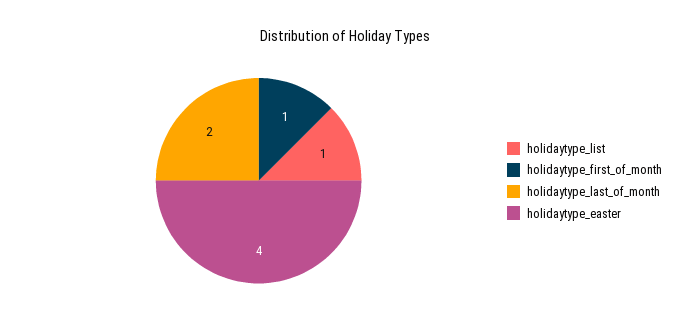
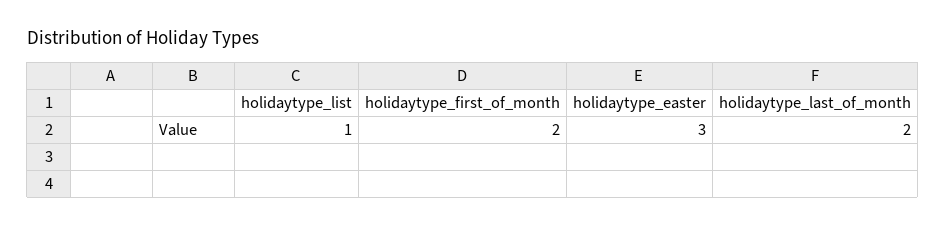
holidaytype_first_of_month: 1 -> 2
holidaytype_easter: 4 -> 3

